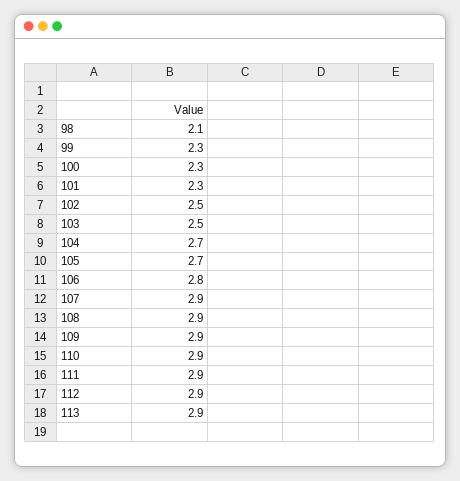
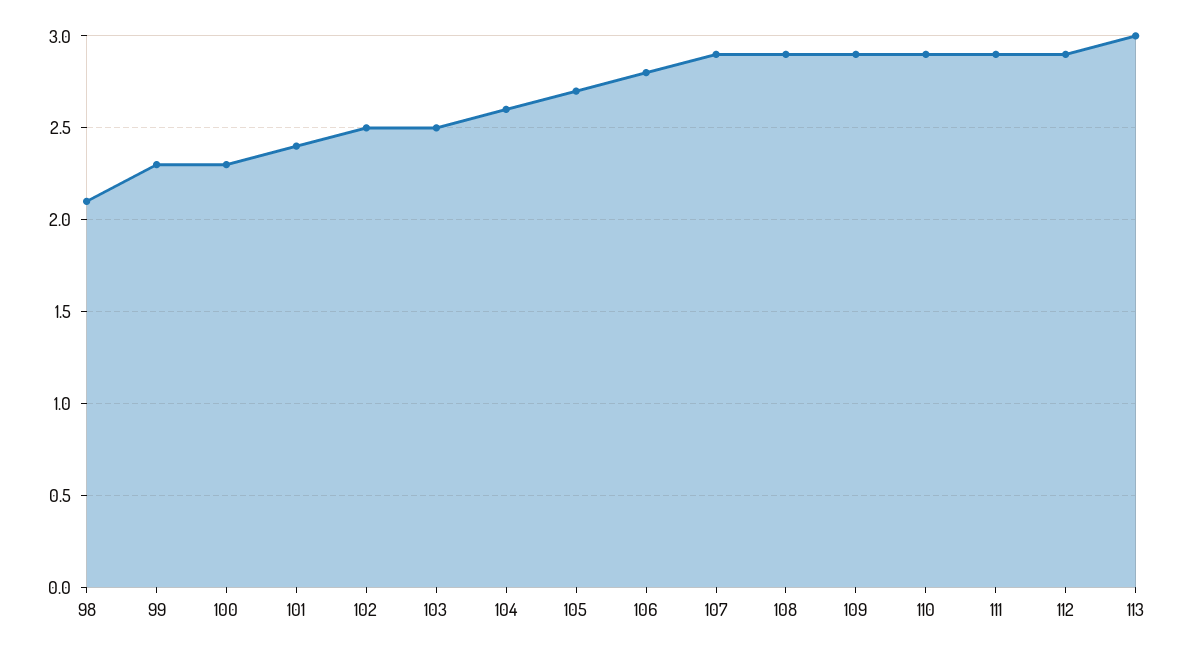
101: 2.3 -> 2.4
104: 2.7 -> 2.6
113: 2.9 -> 3

